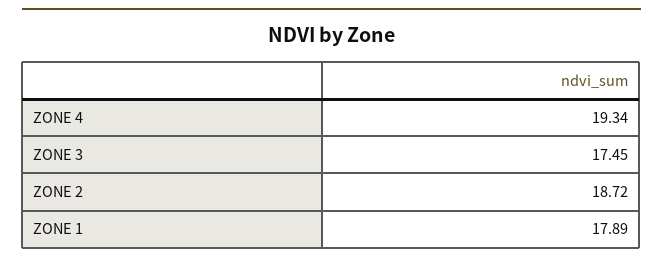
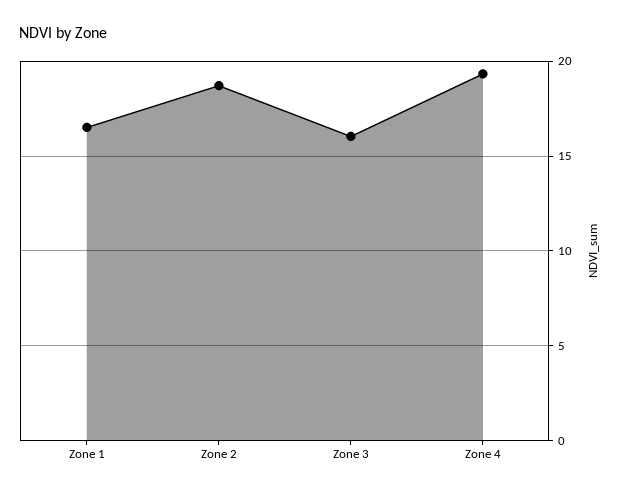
ZONE 3: 17.45 -> 16
ZONE 1: 17.89 -> 16.5

